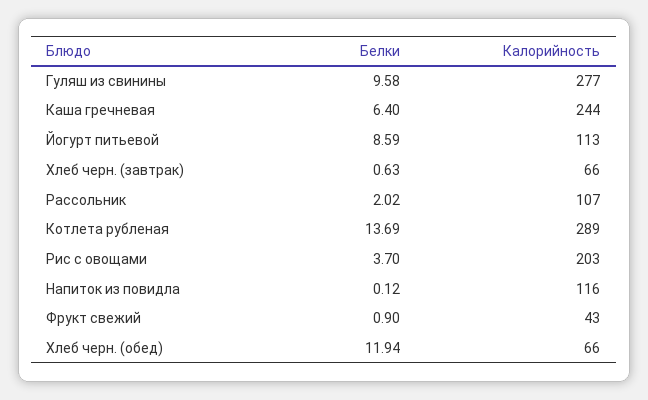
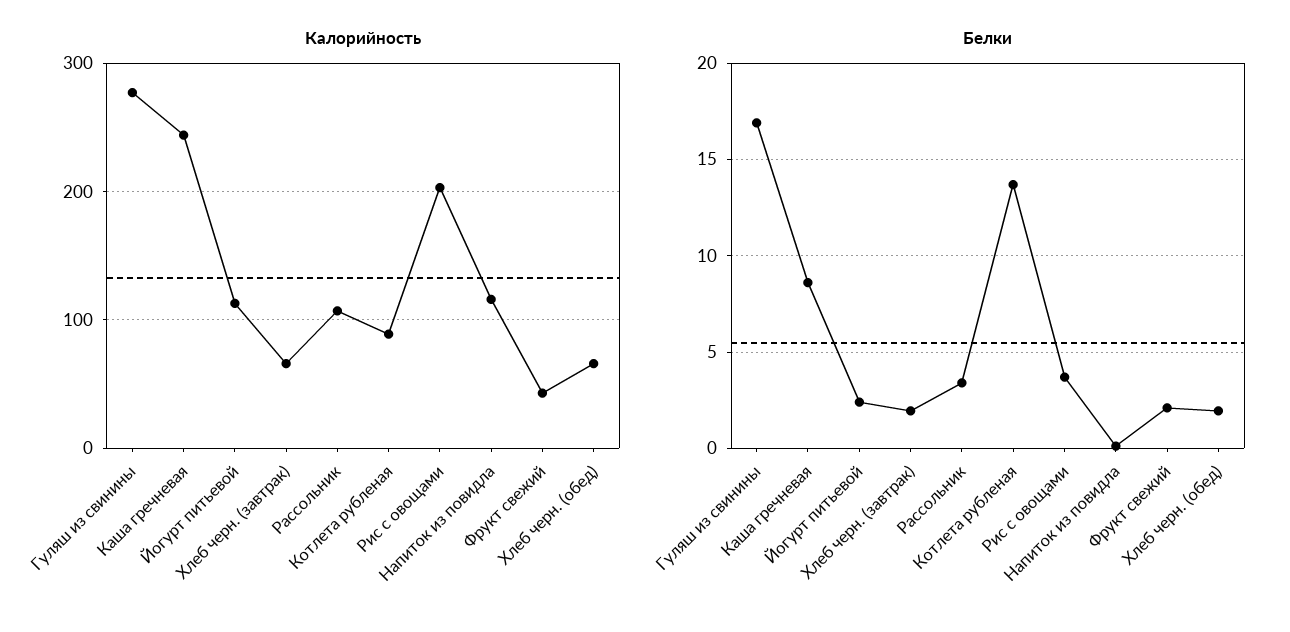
Белки, Гуляш из свинины: 9.58 -> 17
Белки, Каша гречневая: 6.4 -> 8.5
Белки, Йогурт питьевой: 8.59 -> 2.5
Белки, Хлеб черн. (завтрак): 0.63 -> 2
Белки, Рассольник: 2.02 -> 3.5
Калорийность, Котлета рубленая: 289 -> 90
Белки, Фрукт свежий: 0.9 -> 2
Белки, Хлеб черн. (обед): 11.94 -> 2

